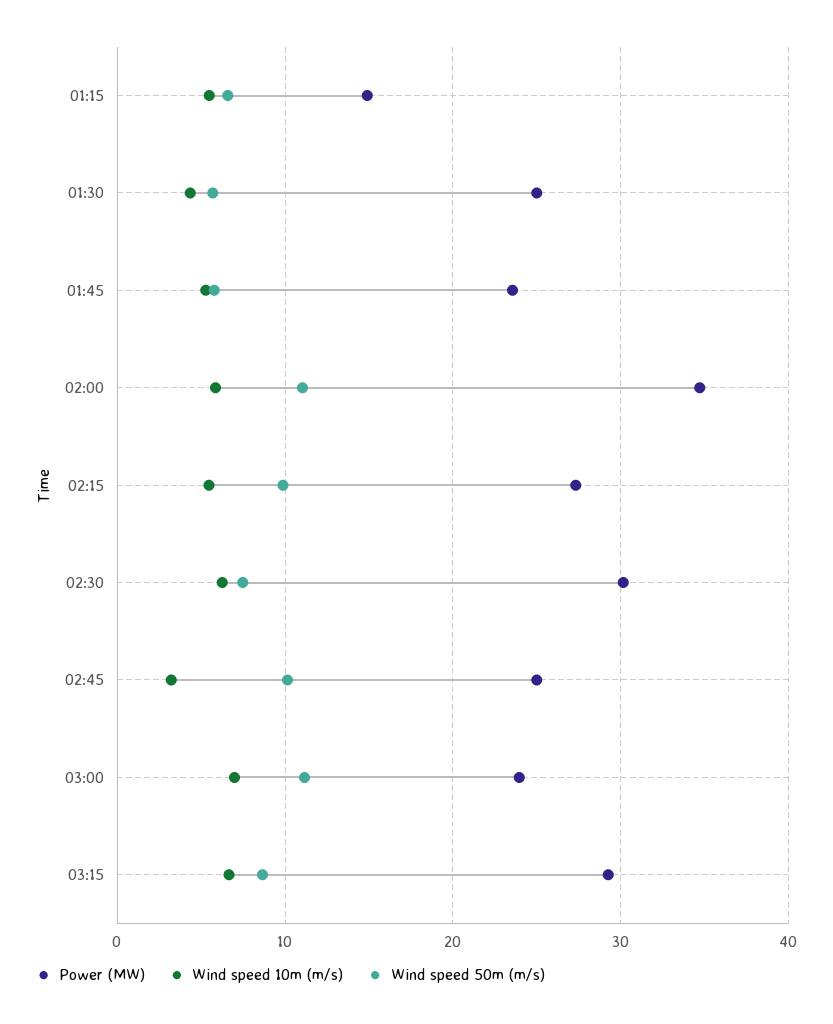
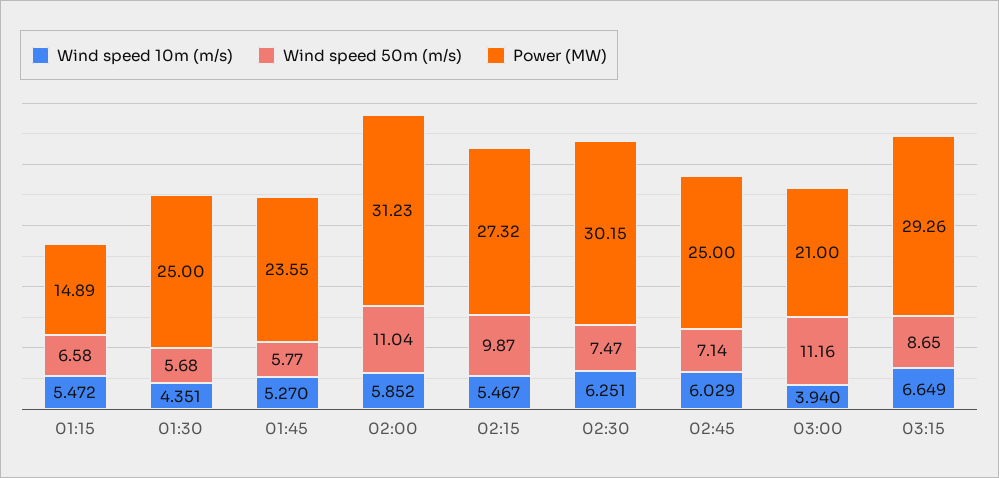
Power (MW), 02:00: 35 -> 31.23
Wind speed 10m (m/s), 02:45: 3 -> 6.029
Wind speed 50m (m/s), 02:45: 10 -> 7.14
Power (MW), 03:00: 24 -> 21
Wind speed 10m (m/s), 03:00: 7 -> 3.94

